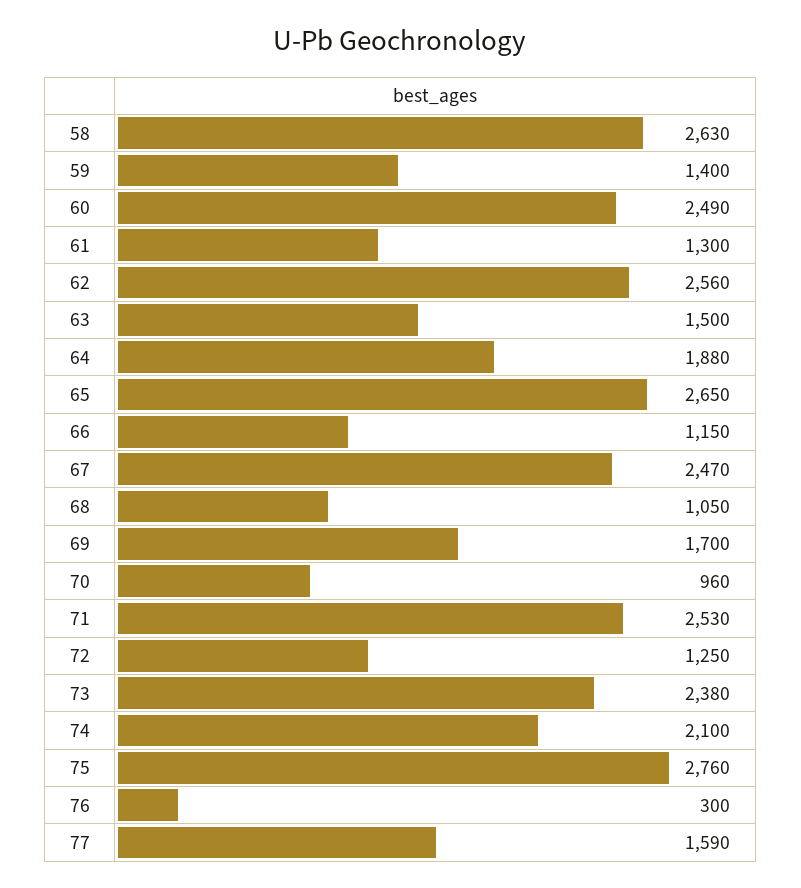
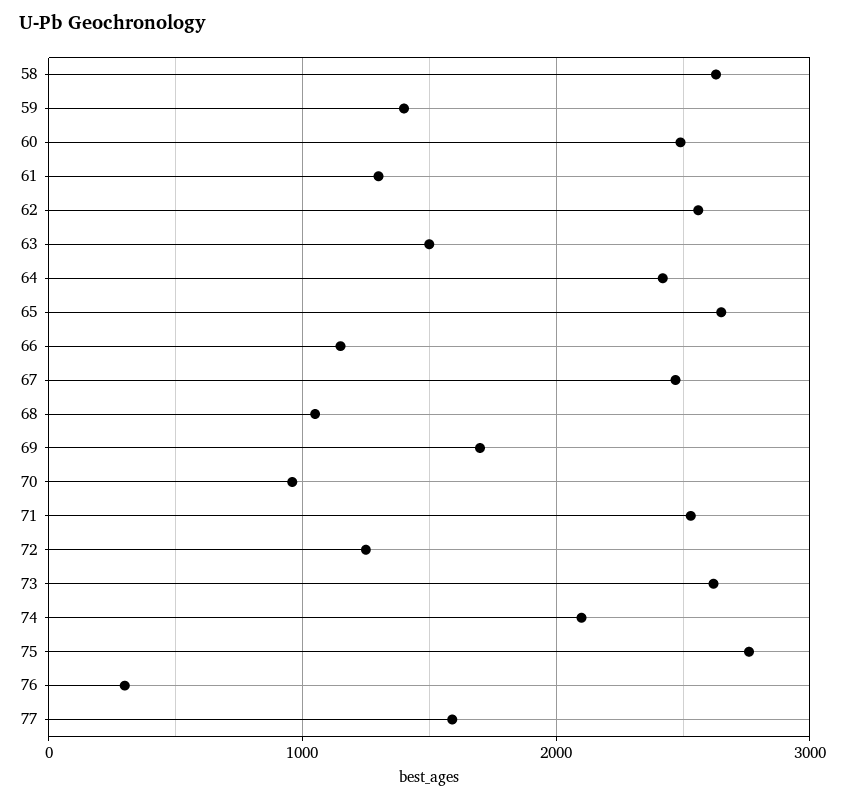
64: 1880 -> 2400
73: 2380 -> 2600

